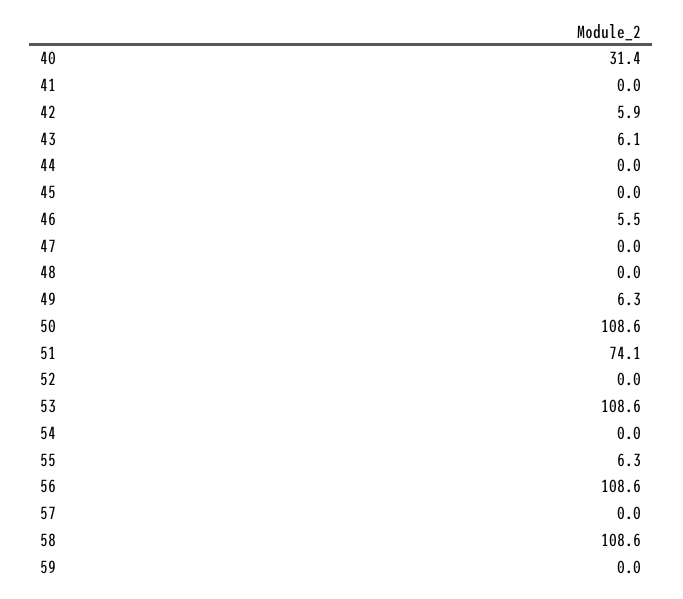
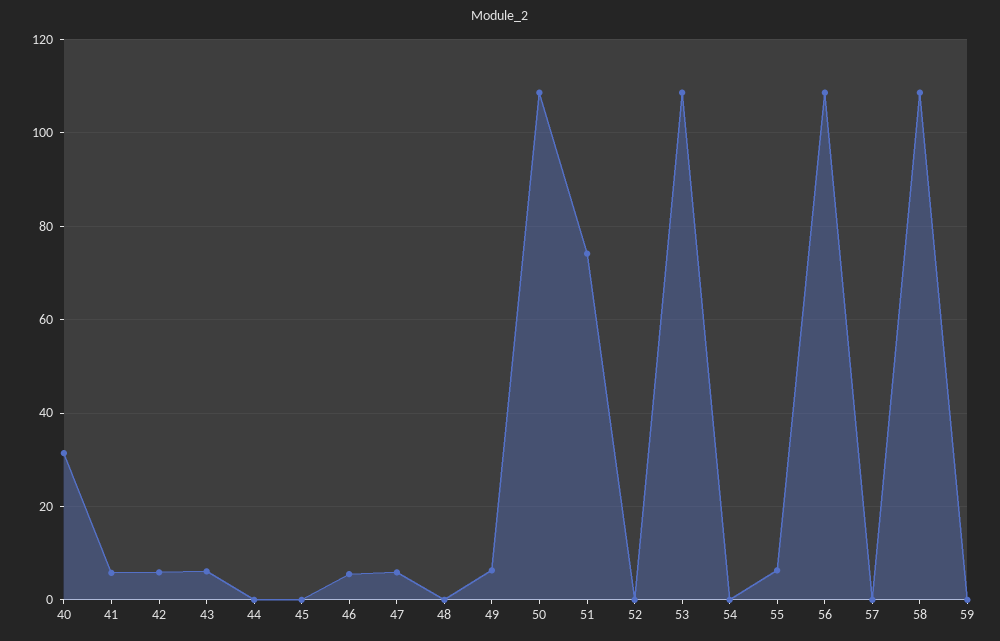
41: 0 -> 6
47: 0 -> 6

